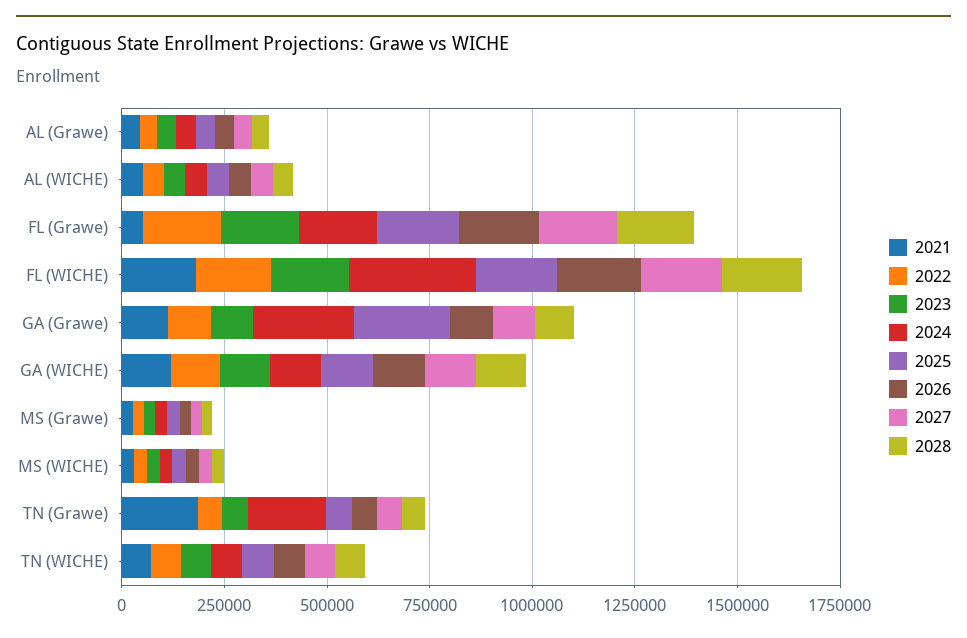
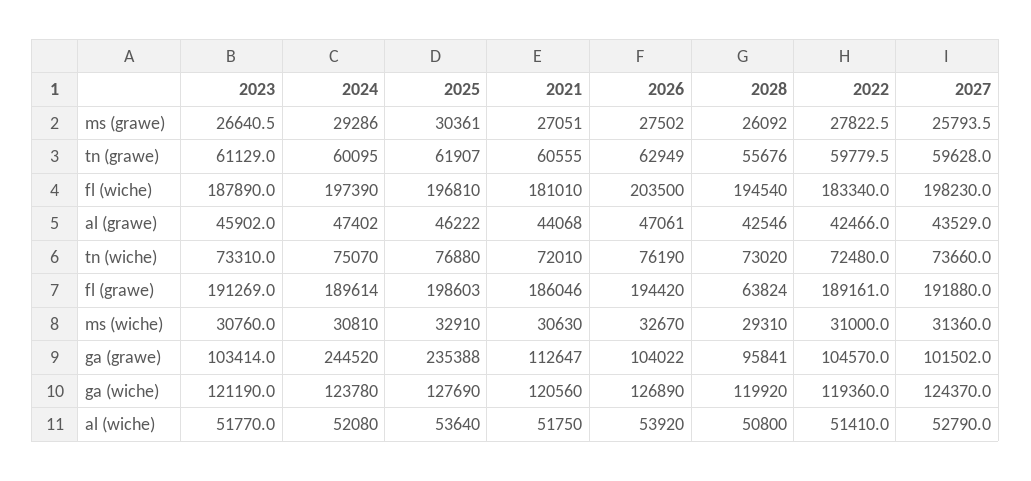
2021, FL (Grawe): 50000 -> 186046
2028, FL (Grawe): 200000 -> 63824
2024, FL (WICHE): 300000 -> 197390
2021, TN (Grawe): 200000 -> 60555
2024, TN (Grawe): 200000 -> 60095

